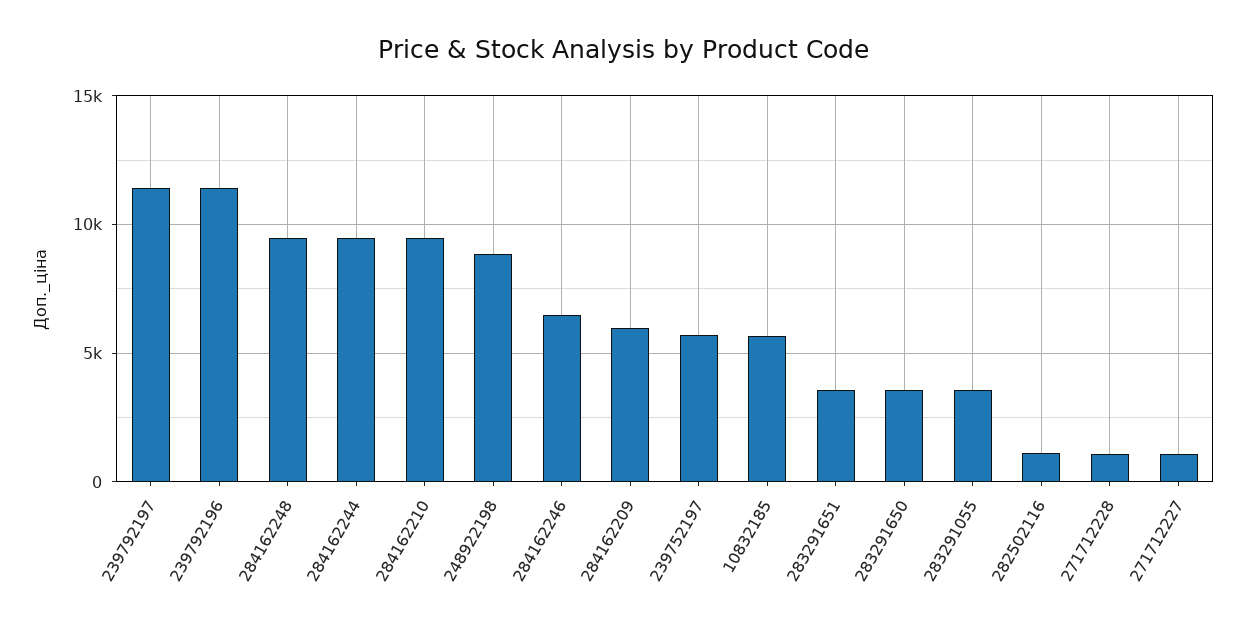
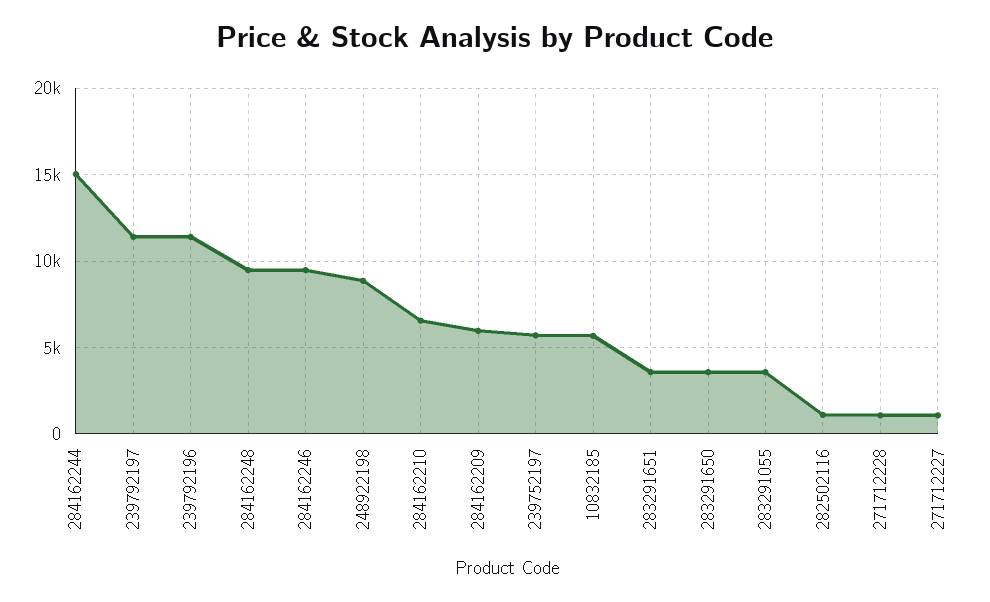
284162244: 9500 -> 15000
284162210: 9500 -> 6500
284162246: 6500 -> 9500

